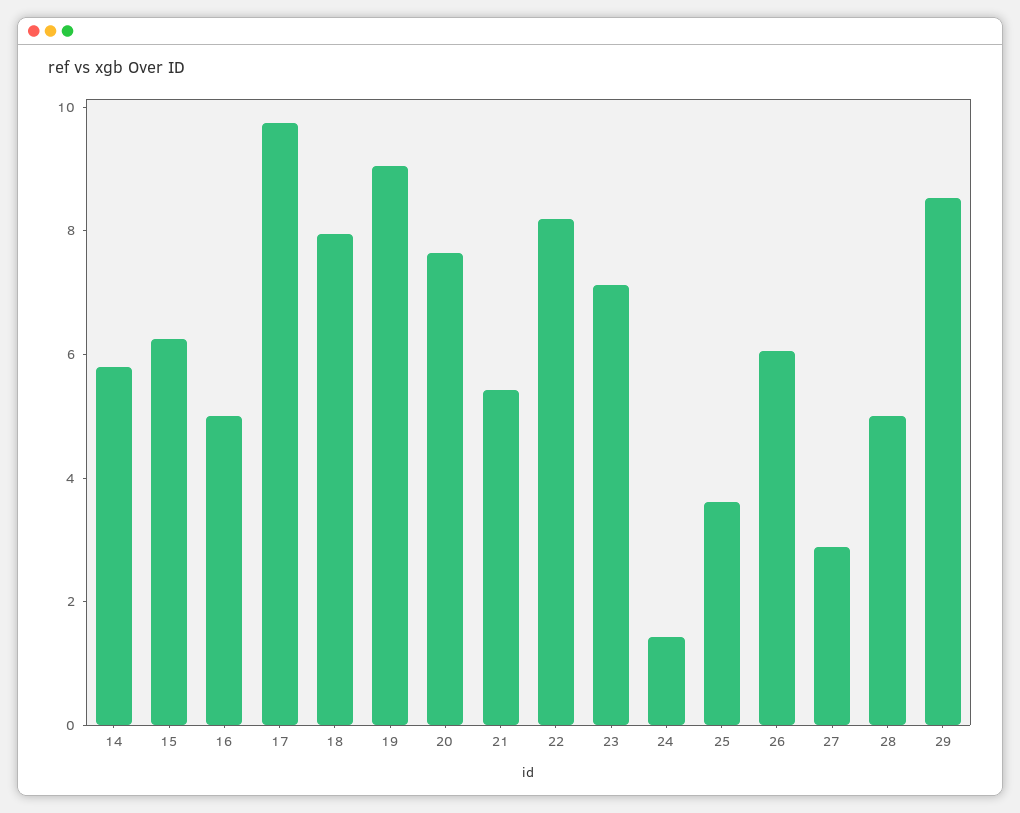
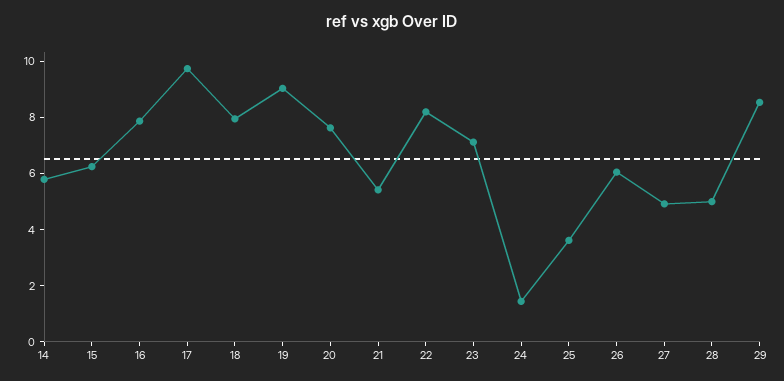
16: 5 -> 8
27: 3 -> 5

